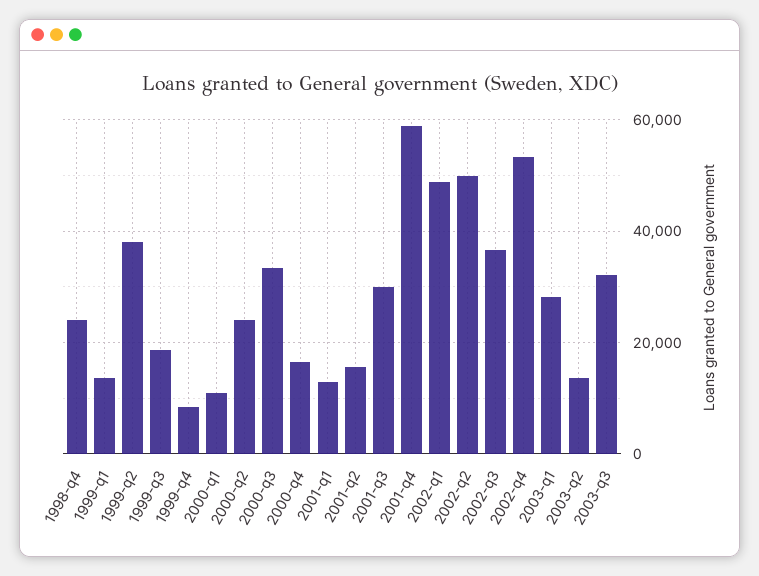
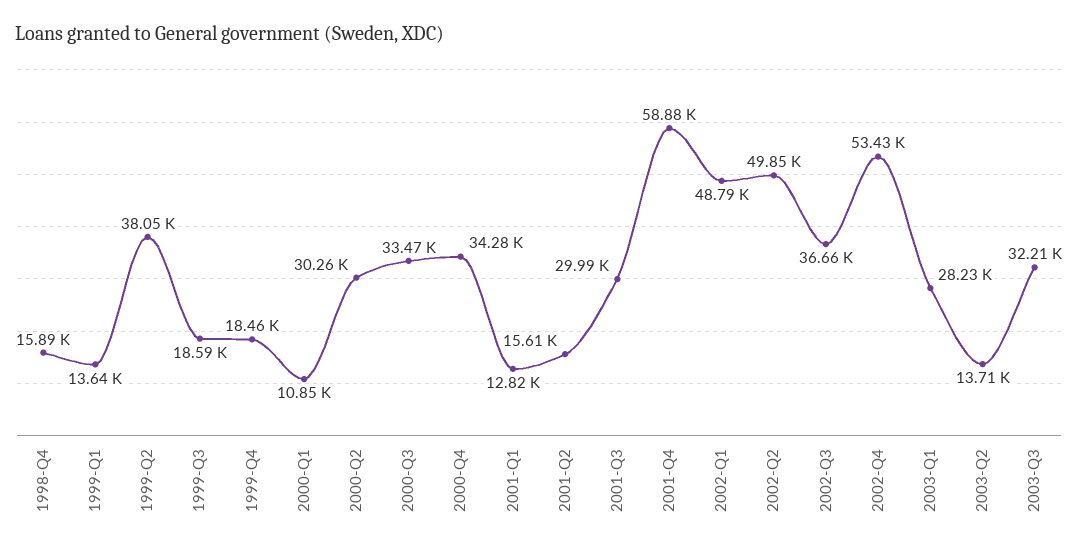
1998-q4: 24000 -> 15890
1999-q4: 8000 -> 18460
2000-q2: 24000 -> 30260
2000-q4: 16000 -> 34280

